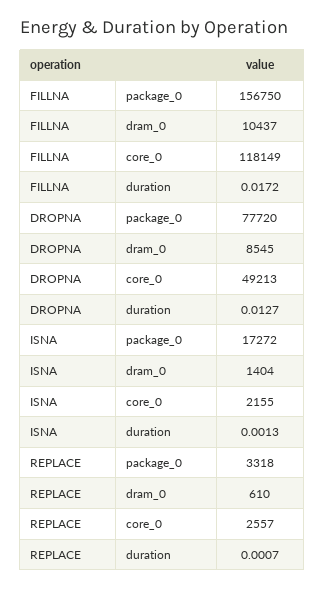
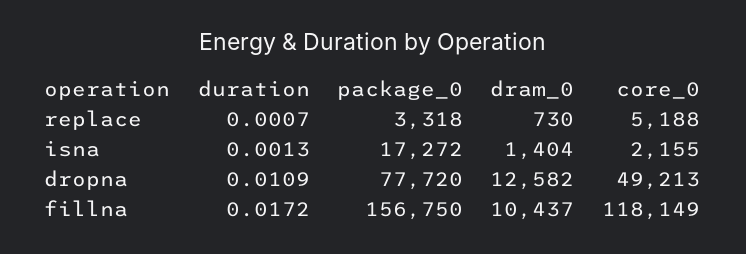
DROPNA, dram_0: 8545 -> 12582
DROPNA, duration: 0.0127 -> 0.0109
REPLACE, dram_0: 610 -> 730
REPLACE, core_0: 2557 -> 5188

